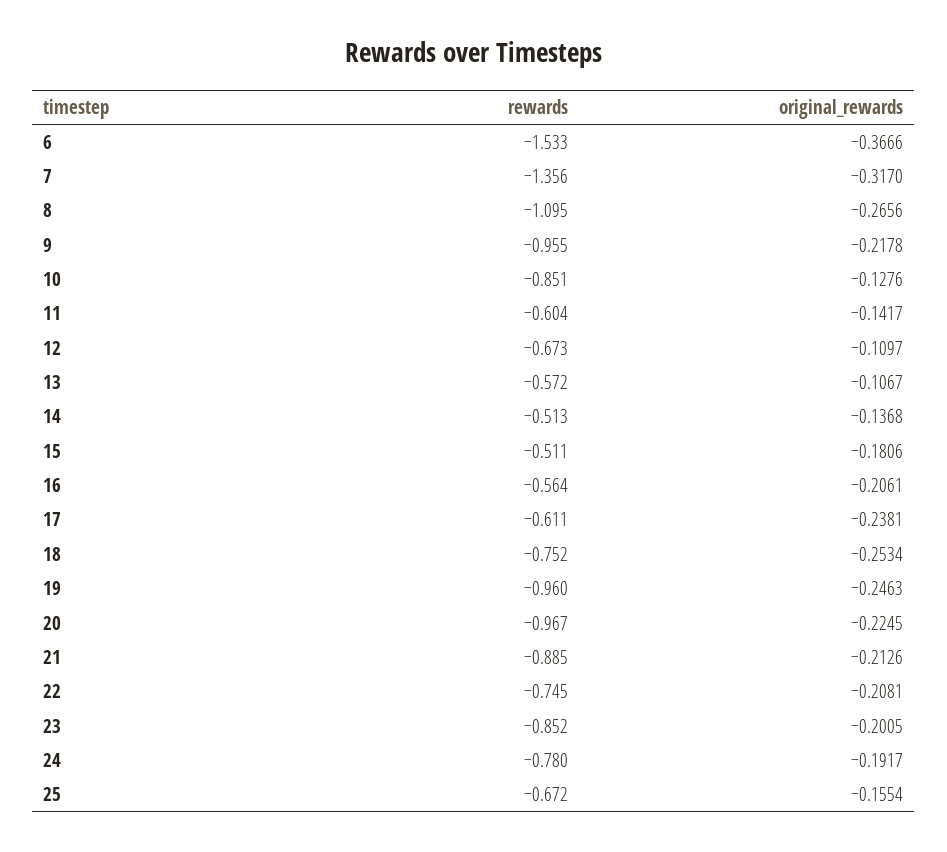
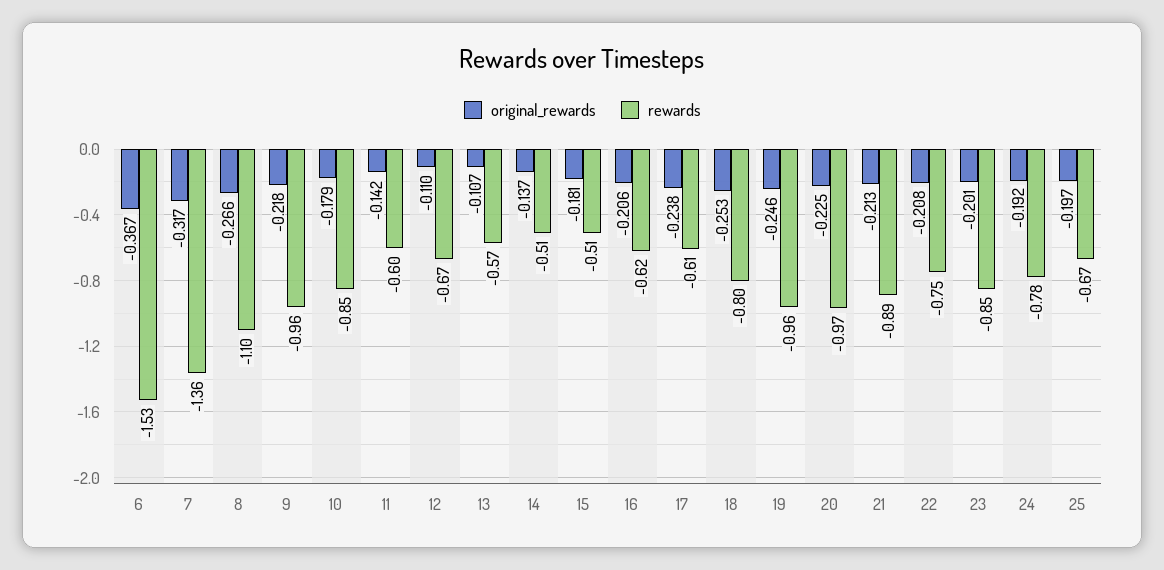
original_rewards, 10: -0.1276 -> -0.179
rewards, 16: -0.564 -> -0.62
rewards, 18: -0.752 -> -0.8
original_rewards, 25: -0.1554 -> -0.197

